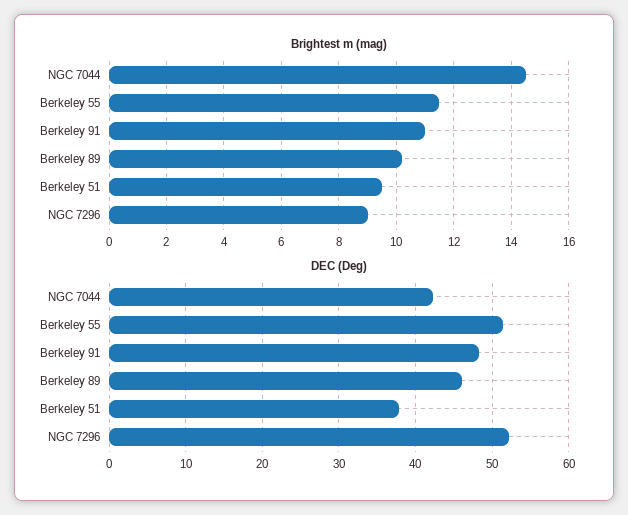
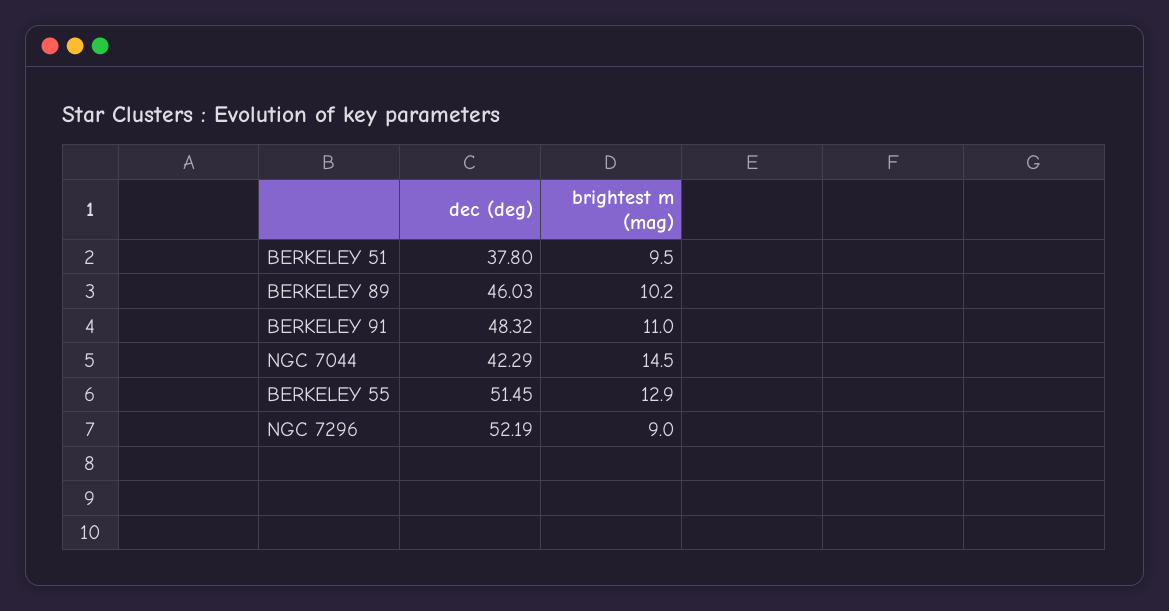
Brightest m (mag), Berkeley 55: 11.5 -> 12.9

